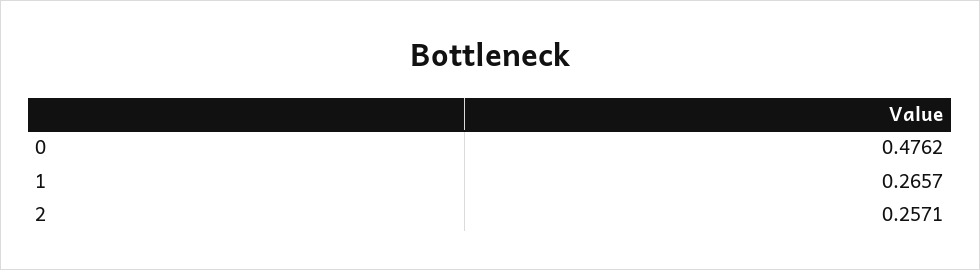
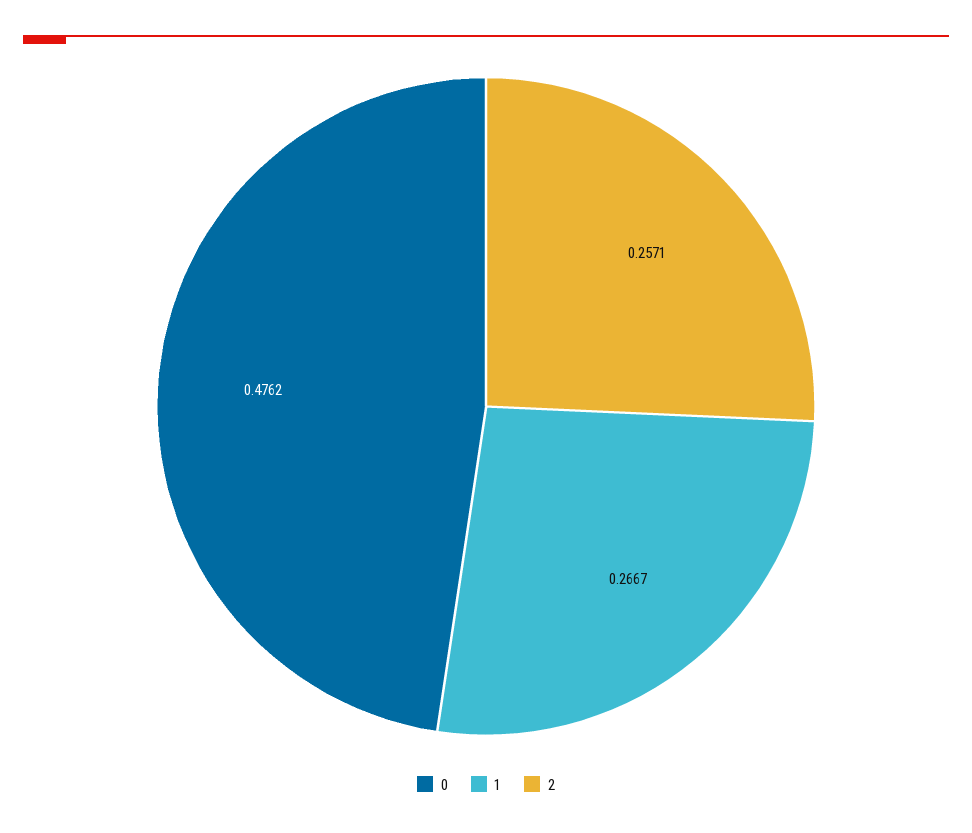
1: 0.2657 -> 0.2667

